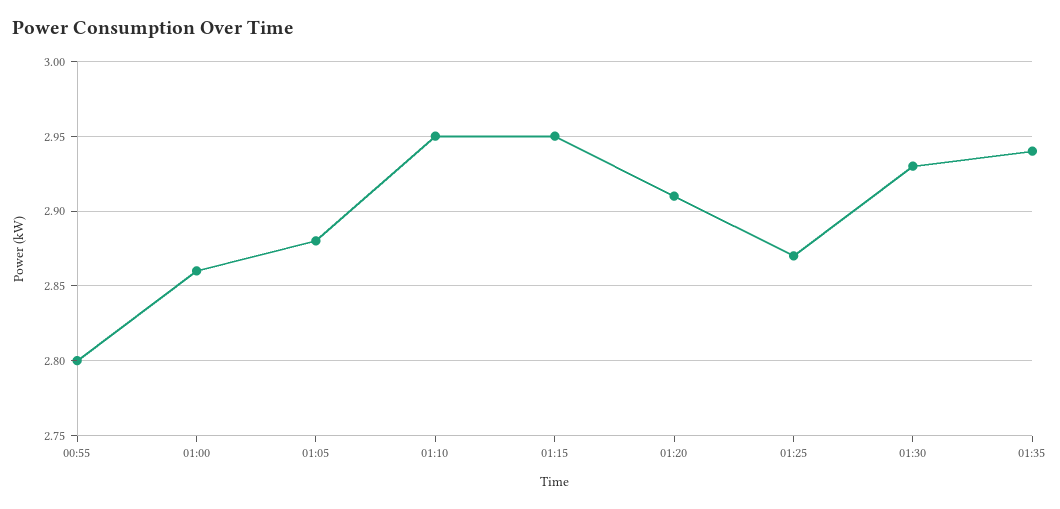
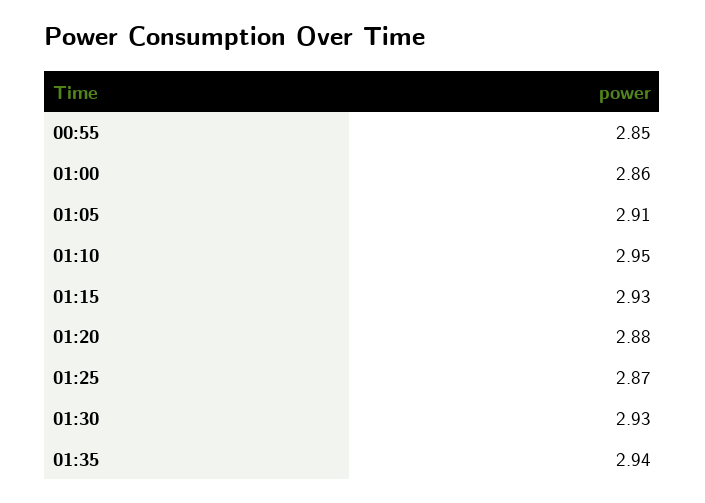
00:55: 2.8 -> 2.85
01:05: 2.88 -> 2.91
01:15: 2.95 -> 2.93
01:20: 2.91 -> 2.88

